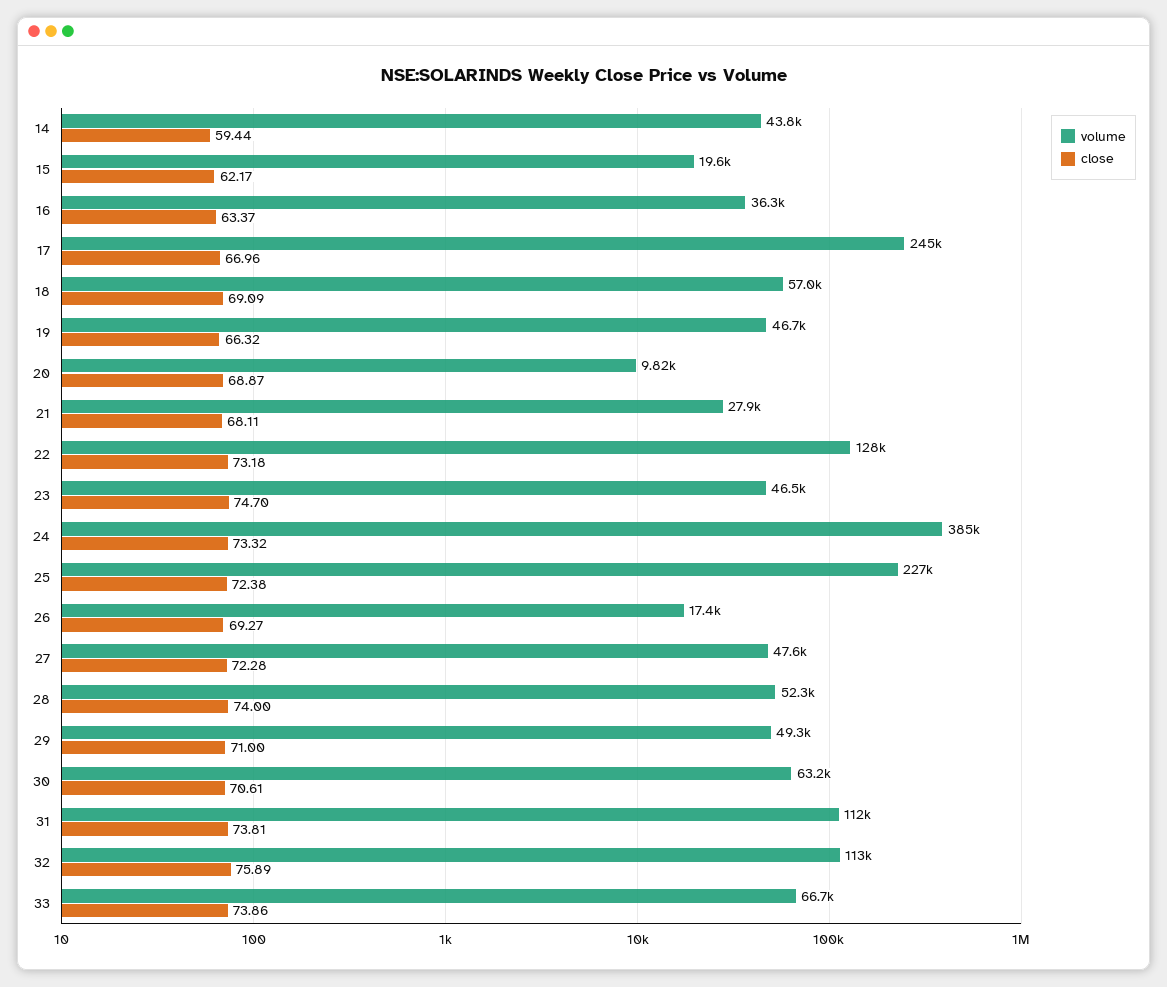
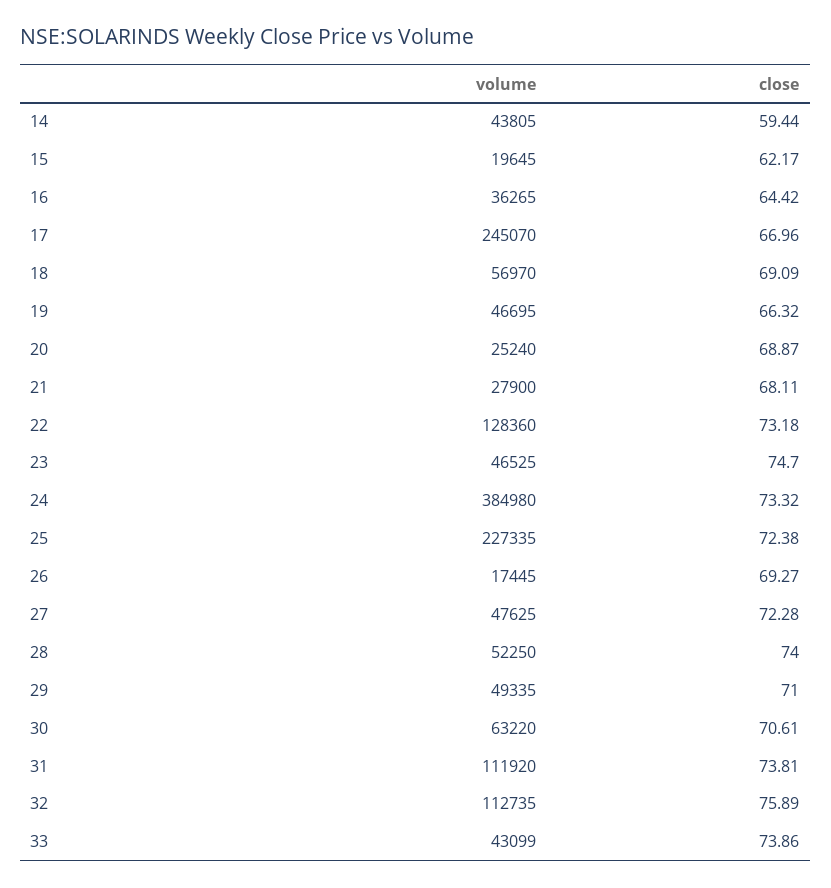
close, 16: 63.37 -> 64.42
volume, 20: 9820 -> 25240
volume, 33: 66700 -> 43099

